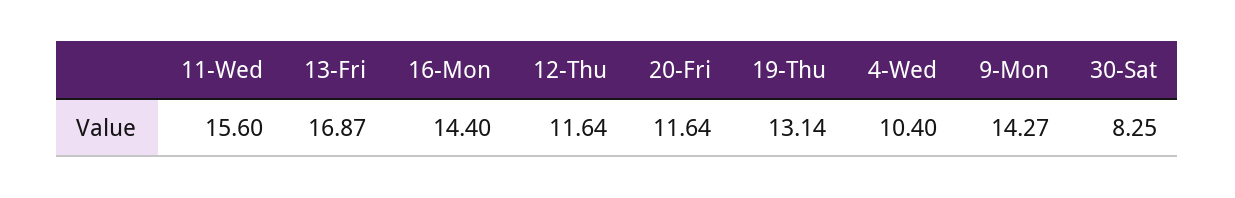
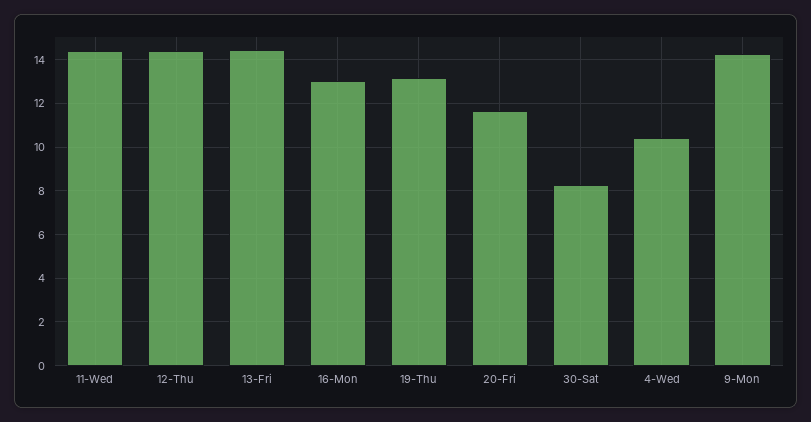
11-Wed: 15.6 -> 14.5
13-Fri: 16.87 -> 14.5
16-Mon: 14.4 -> 13
12-Thu: 11.64 -> 14.5

